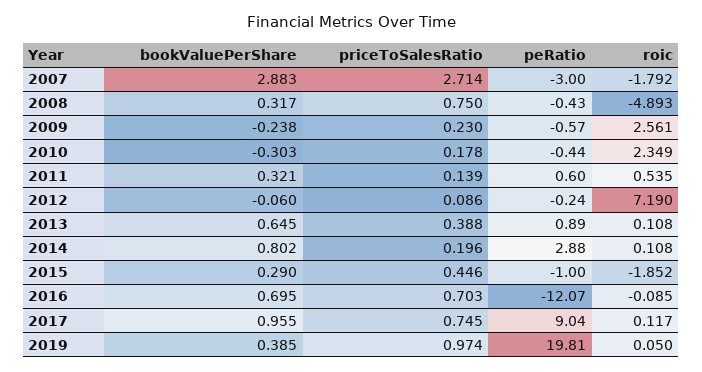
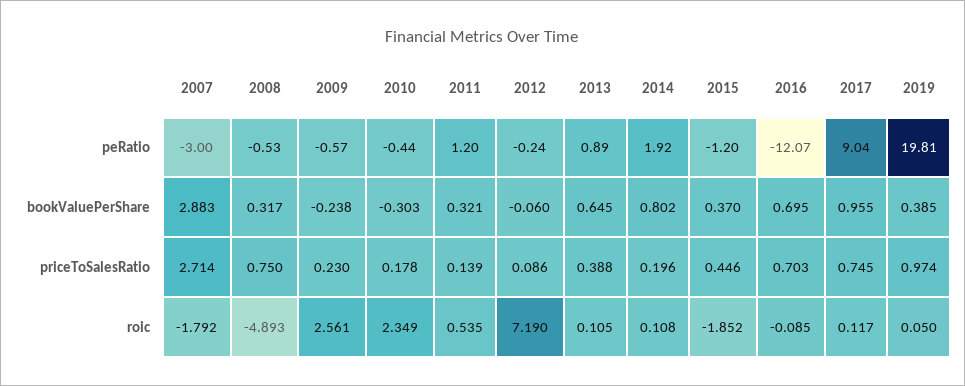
peRatio, 2008: -0.43 -> -0.53
peRatio, 2011: 0.6 -> 1.2
roic, 2013: 0.108 -> 0.105
peRatio, 2014: 2.88 -> 1.92
bookValuePerShare, 2015: 0.29 -> 0.37
peRatio, 2015: -1 -> -1.2

